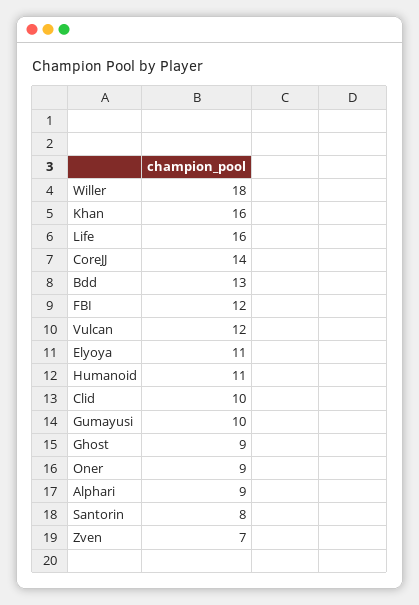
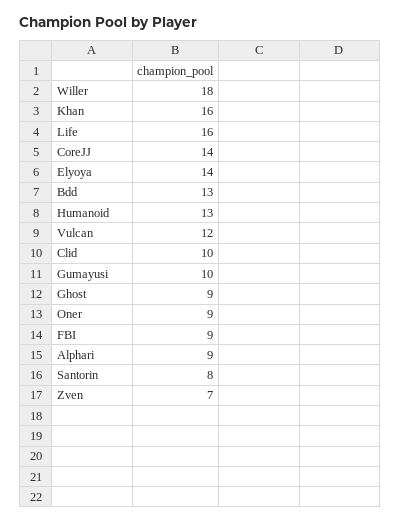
FBI: 12 -> 9
Elyoya: 11 -> 14
Humanoid: 11 -> 13

